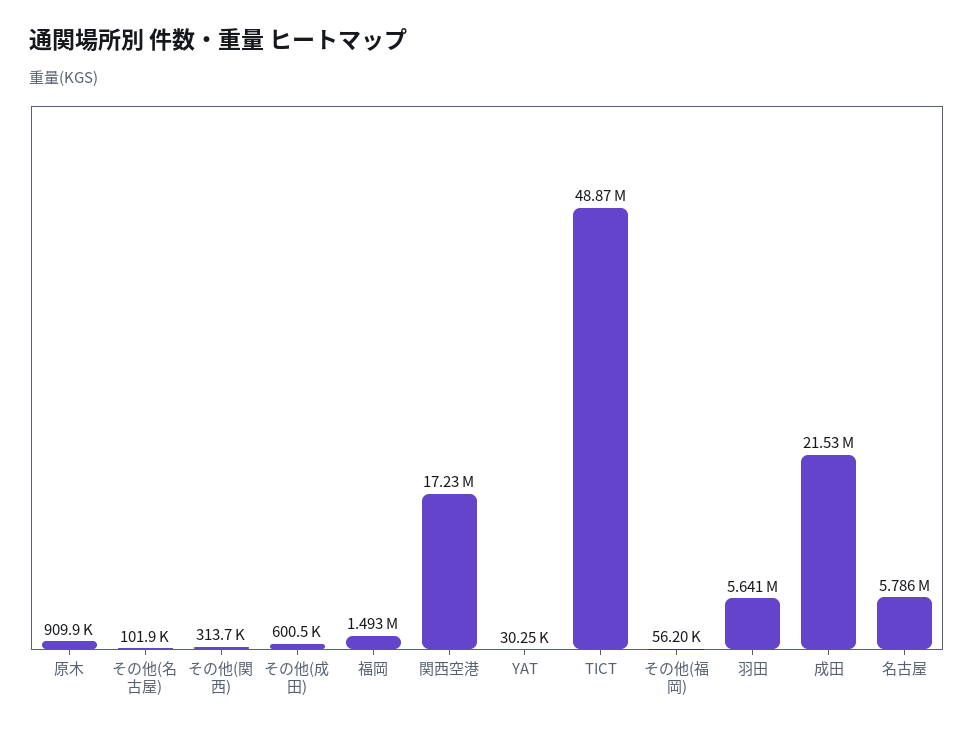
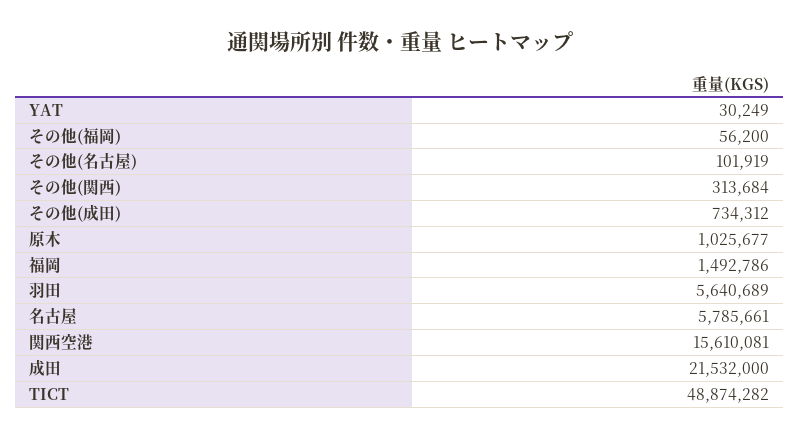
原木: 909900 -> 1025677
その他(成田): 600500 -> 734312
関西空港: 17230000 -> 15610081

